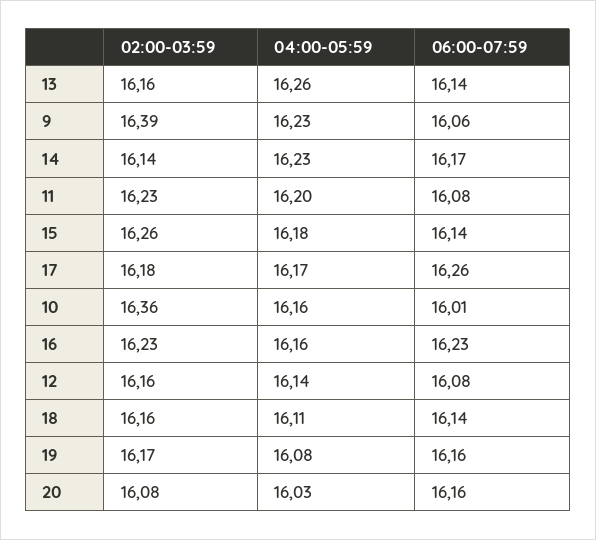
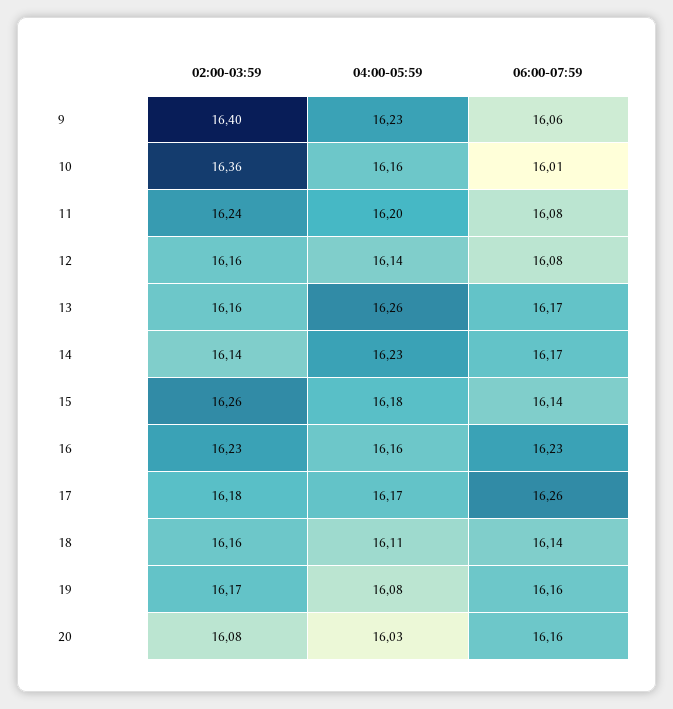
06:00-07:59, 13: 16.14 -> 16.17
02:00-03:59, 9: 16.39 -> 16.4
02:00-03:59, 11: 16.23 -> 16.24

